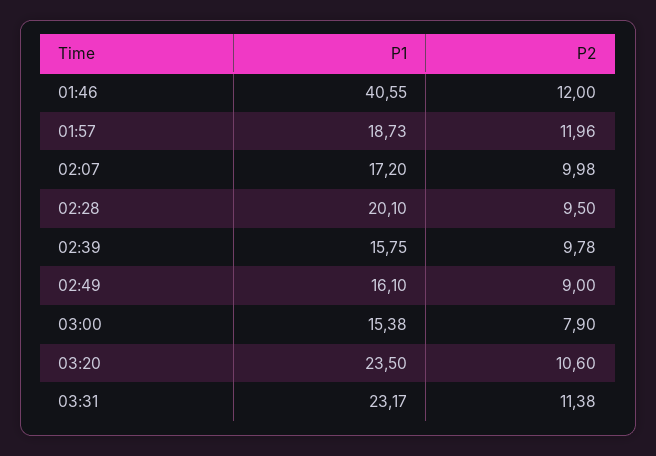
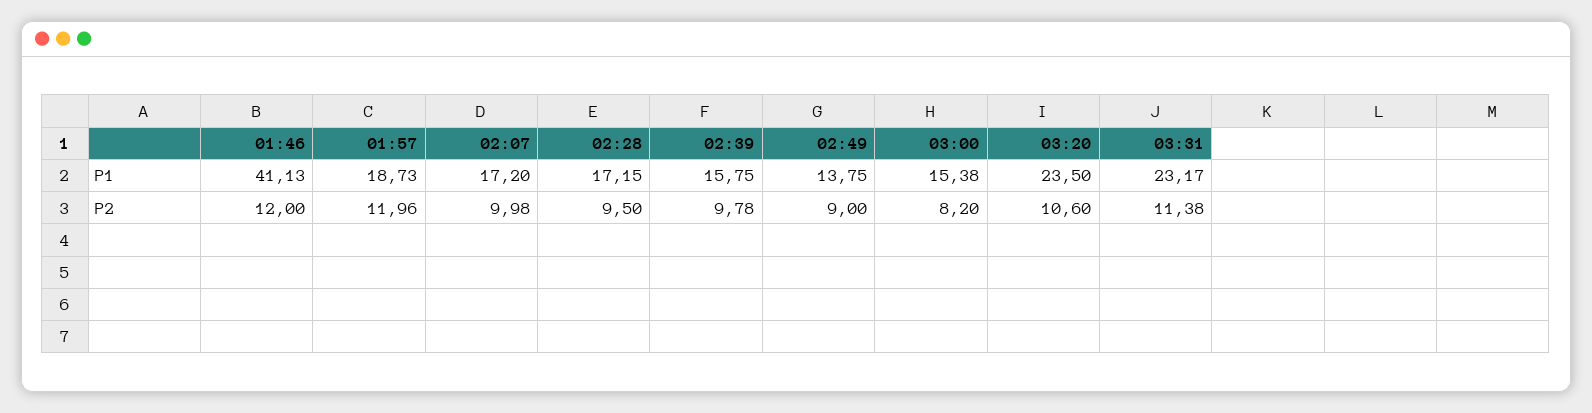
P1, 01:46: 40.55 -> 41.13
P1, 02:28: 20.1 -> 17.15
P1, 02:49: 16.1 -> 13.75
P2, 03:00: 7.9 -> 8.2

